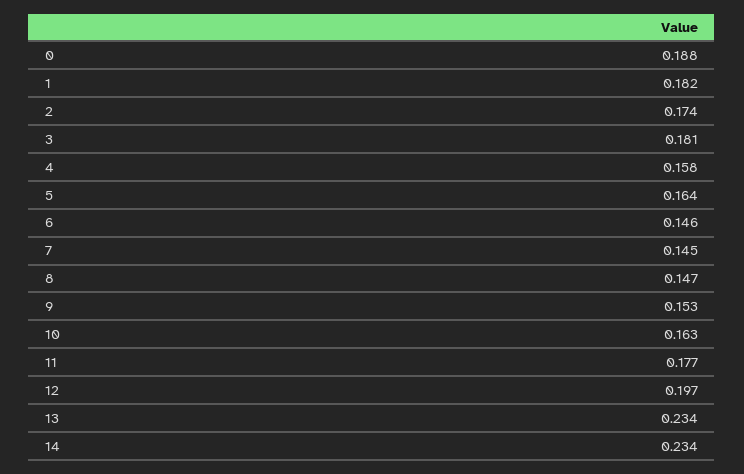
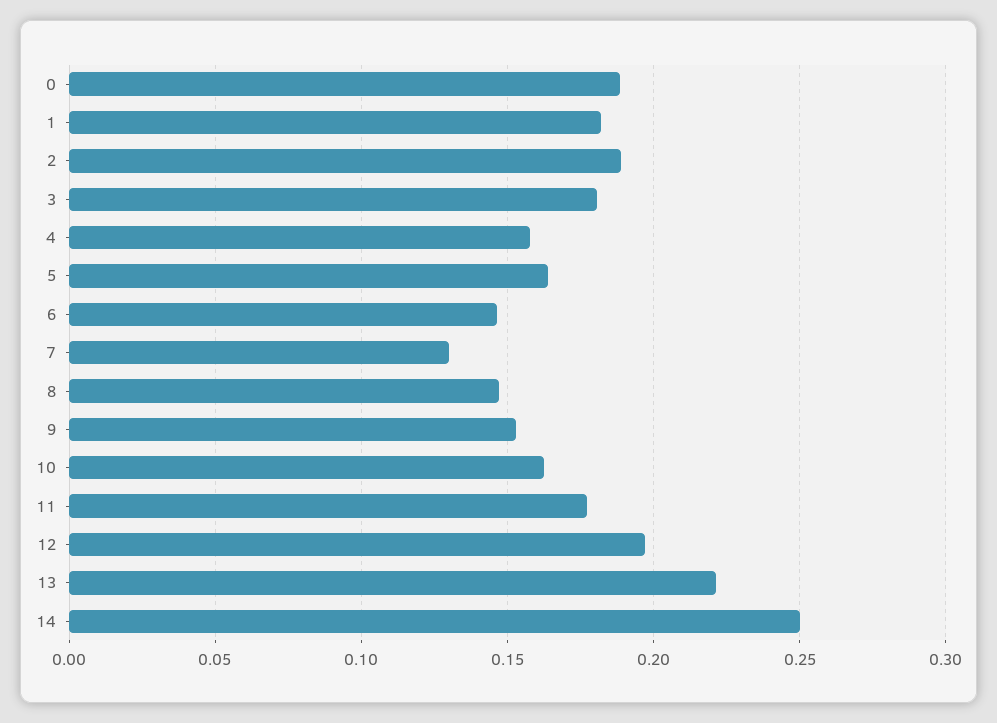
2: 0.174 -> 0.19
7: 0.145 -> 0.13
13: 0.234 -> 0.22
14: 0.234 -> 0.25

